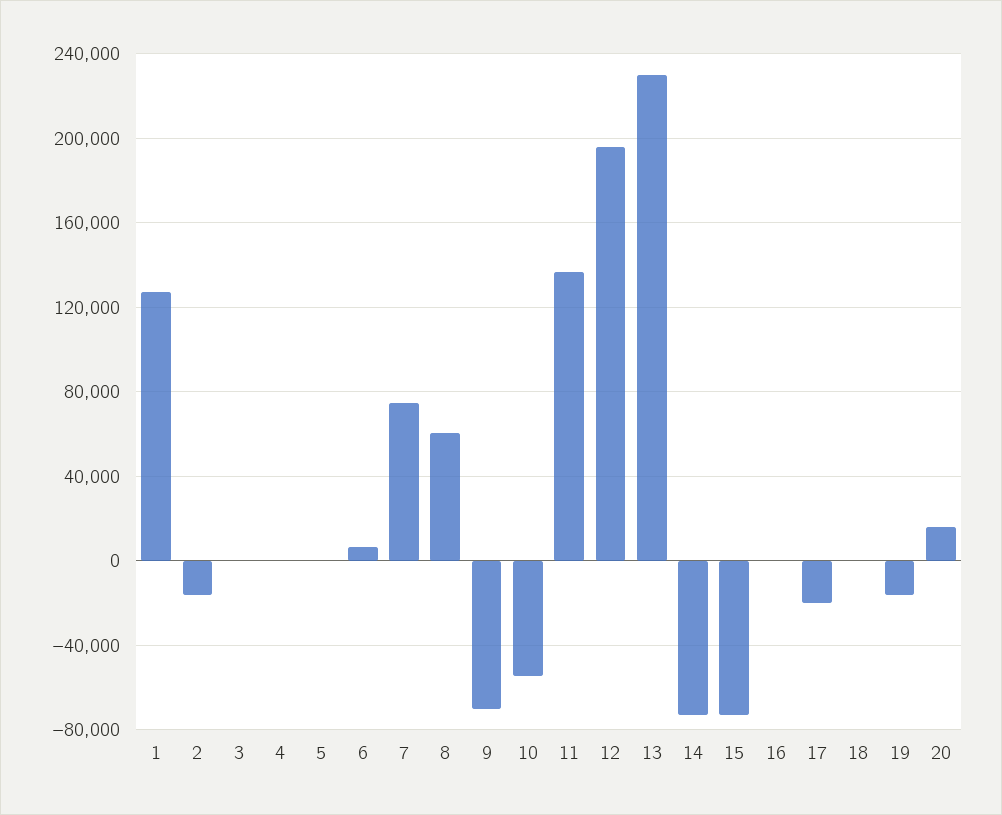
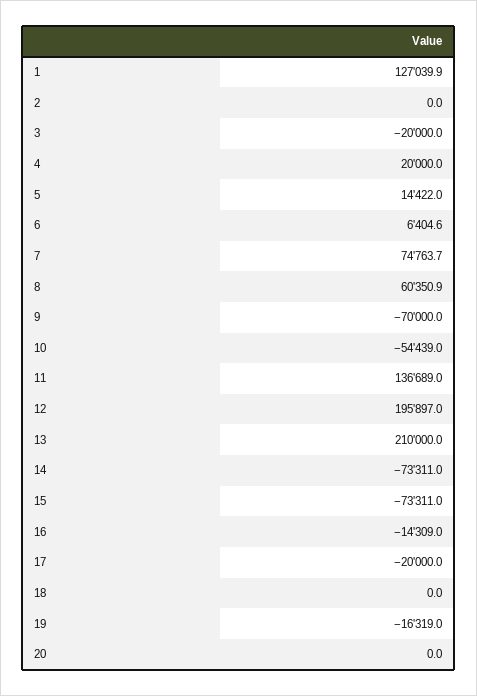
2: -15000 -> 0
3: 0 -> -20000
4: 0 -> 20000
5: 0 -> 14422
13: 230000 -> 210000
16: 0 -> -14309
20: 15000 -> 0

